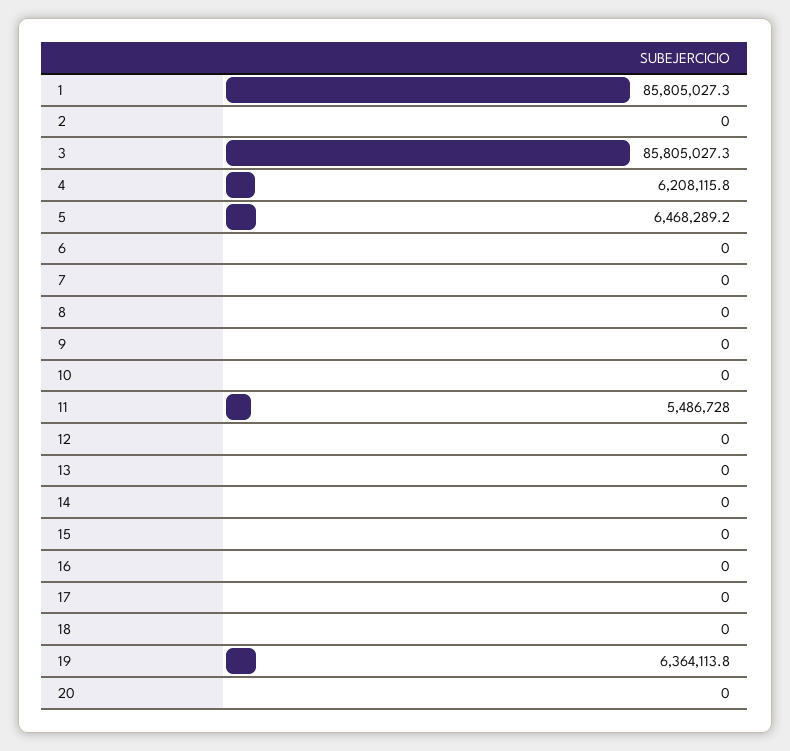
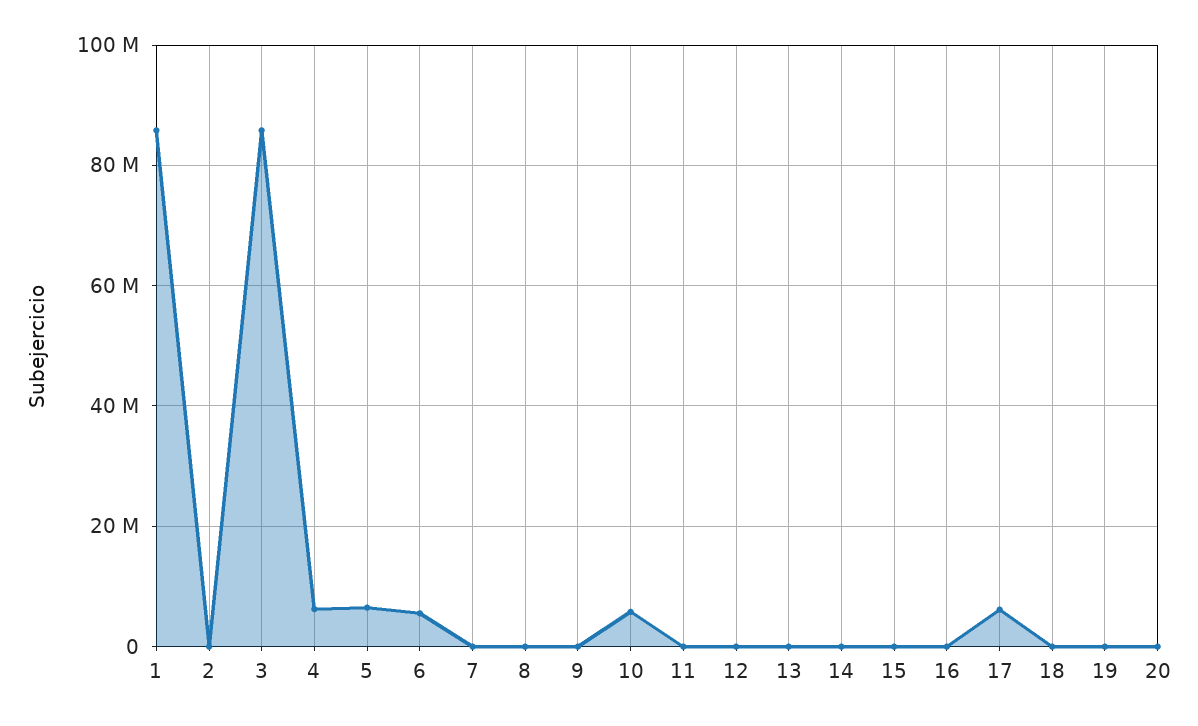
6: 0 -> 6000000
10: 0 -> 6000000
11: 5486728 -> 0
17: 0 -> 6000000
19: 6364113.8 -> 0

